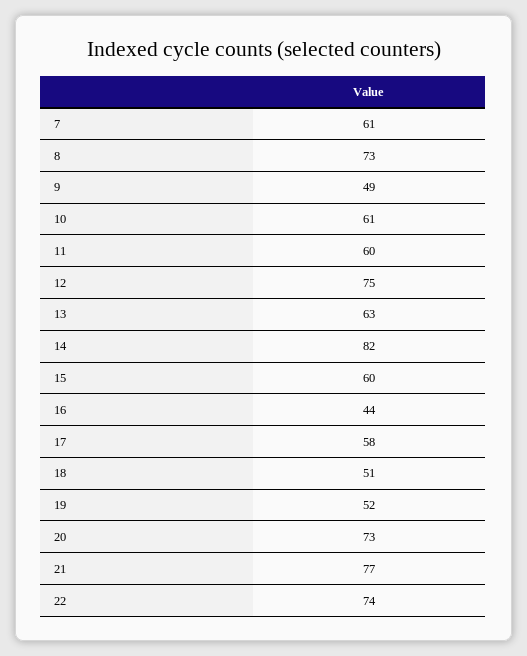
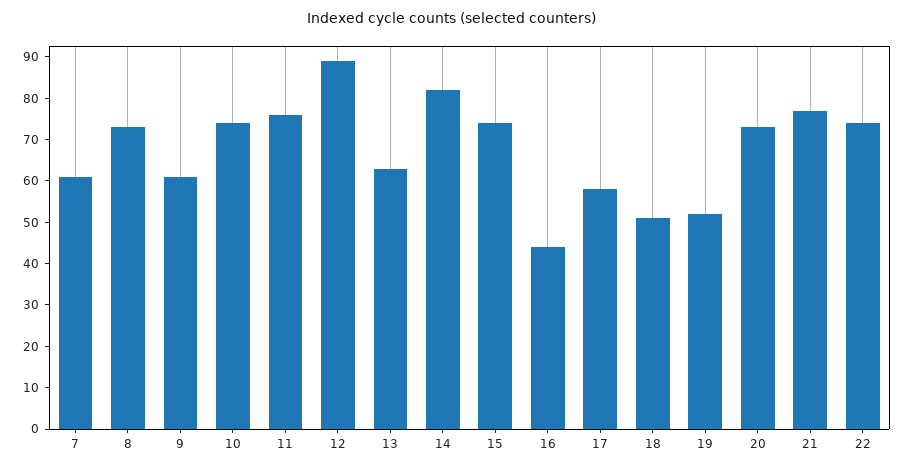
9: 49 -> 60
10: 61 -> 75
11: 60 -> 75
12: 75 -> 90
15: 60 -> 75

